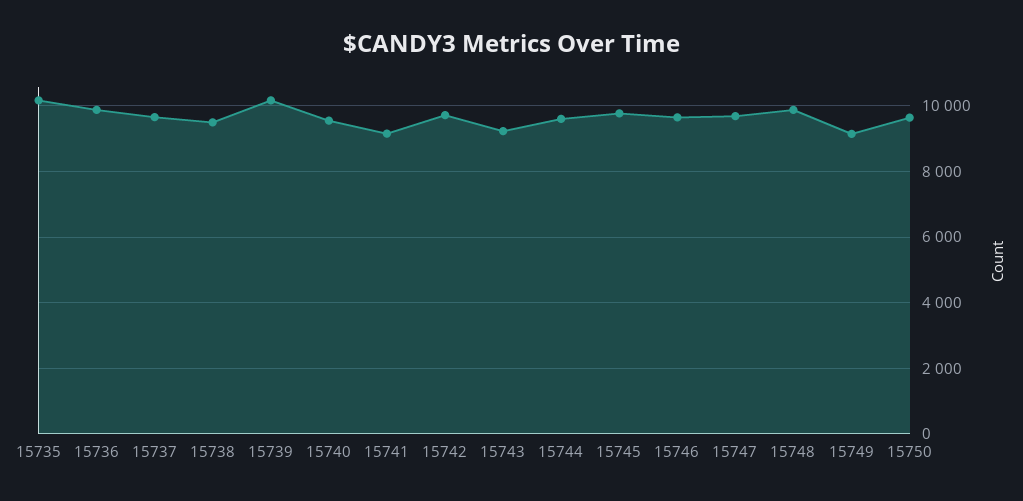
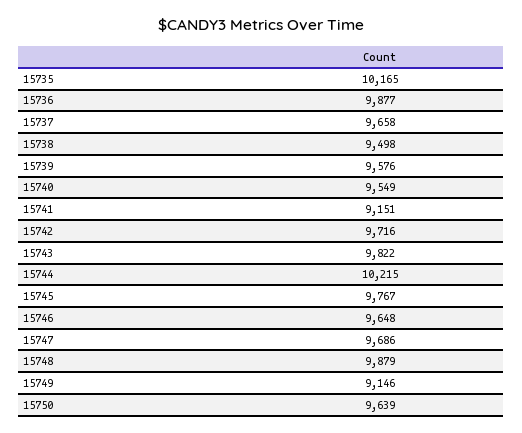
15739: 10200 -> 9576
15743: 9200 -> 9822
15744: 9600 -> 10215

